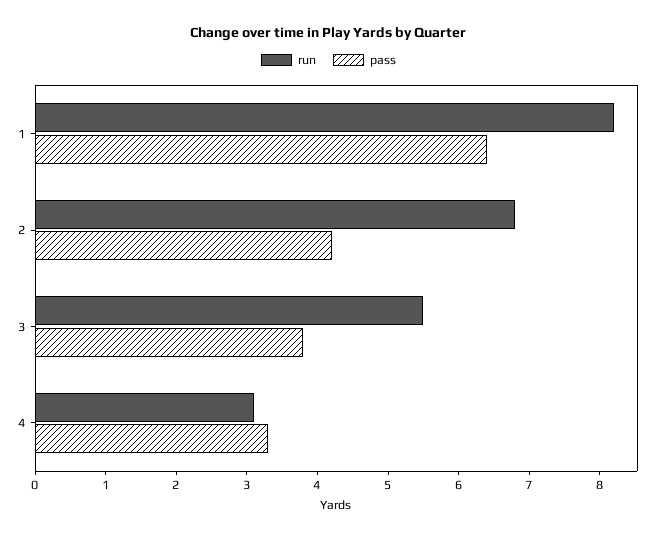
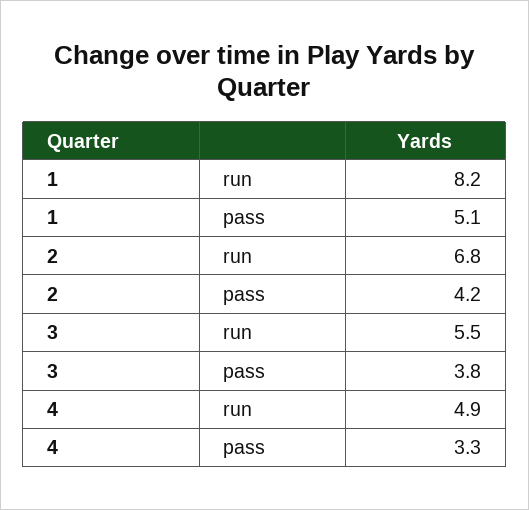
pass, 1: 6.5 -> 5.1
run, 4: 3 -> 4.9

